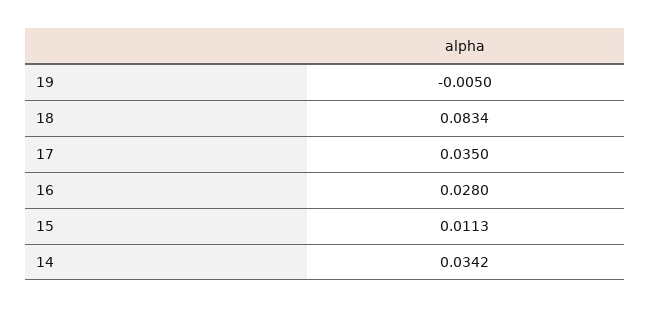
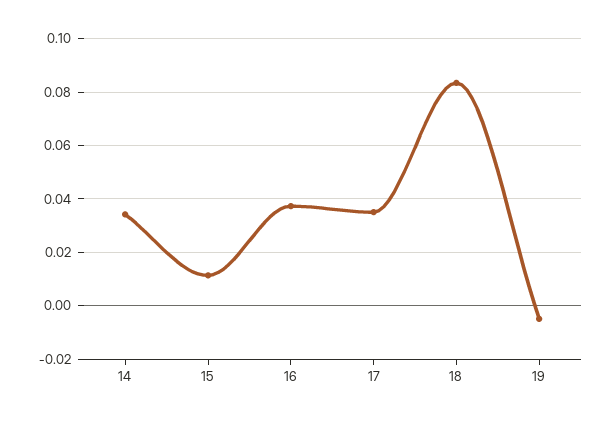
16: 0.028 -> 0.0375

